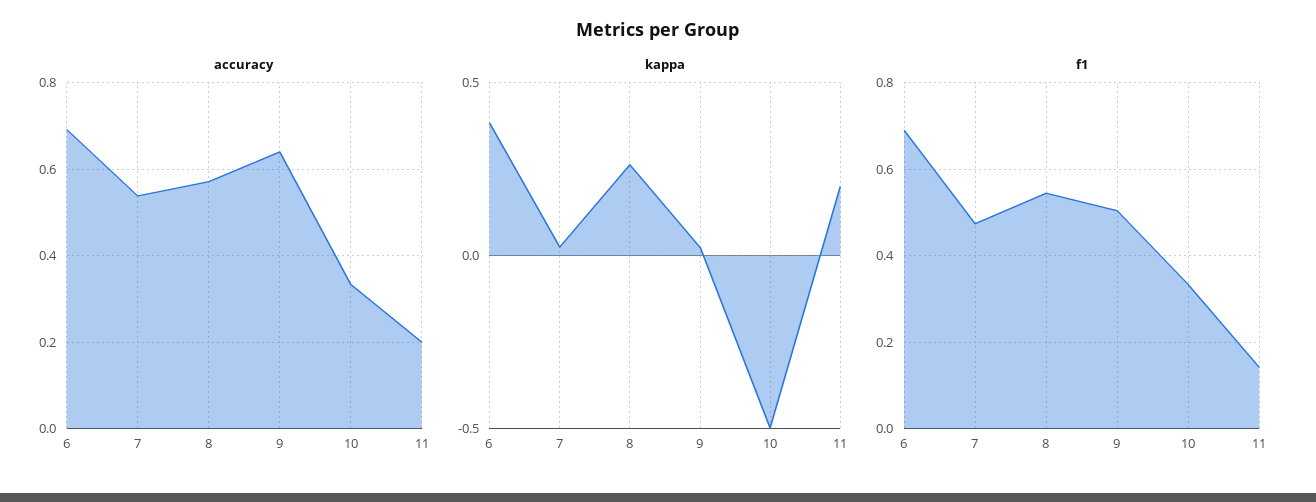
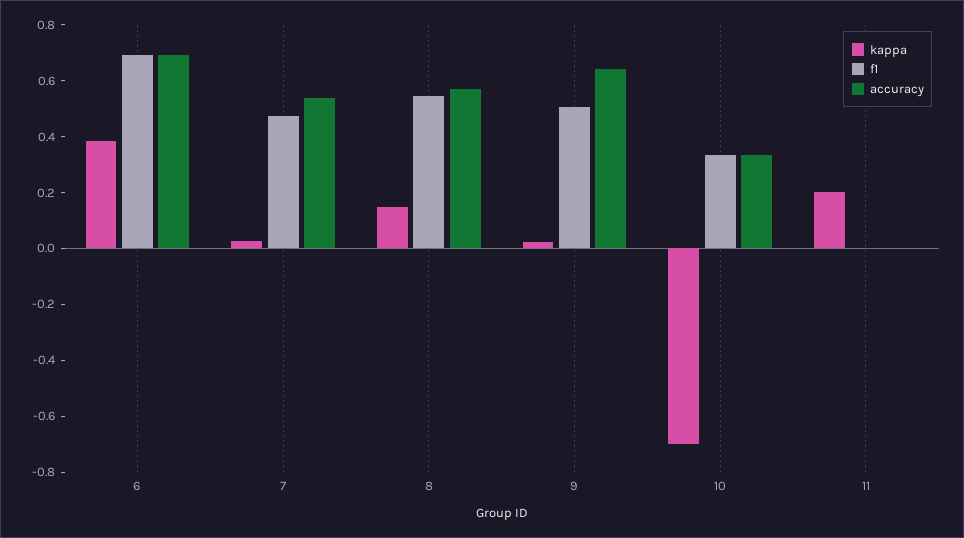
accuracy, 11: 0.2 -> 0
kappa, 8: 0.25 -> 0.15
kappa, 10: -0.5 -> -0.7
f1, 11: 0.14 -> 0

